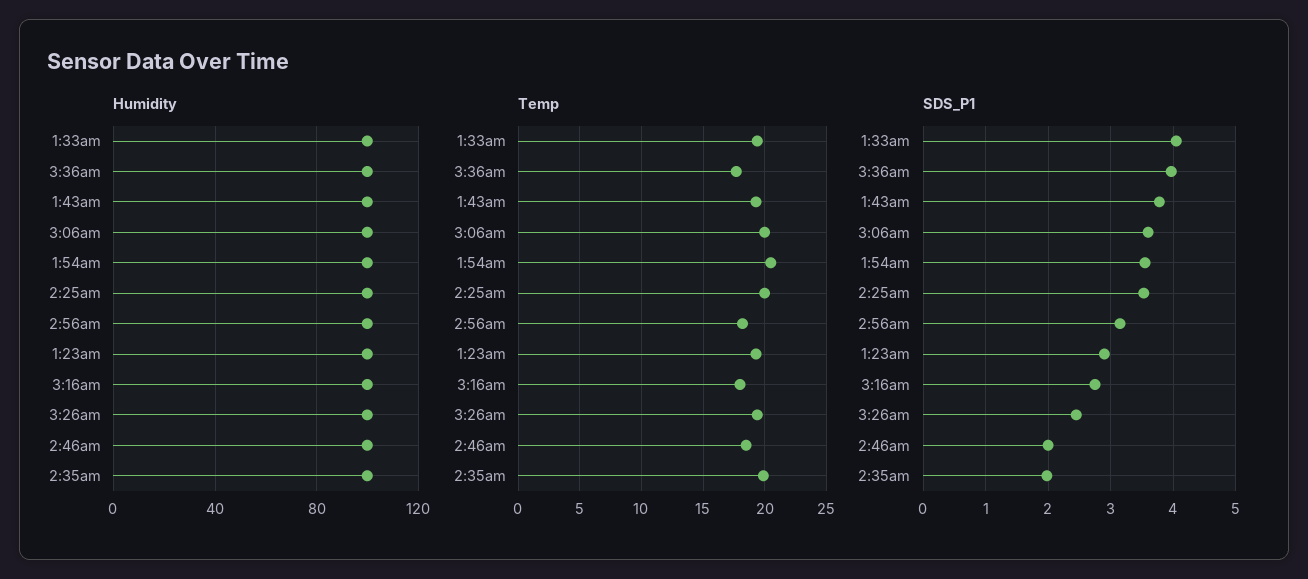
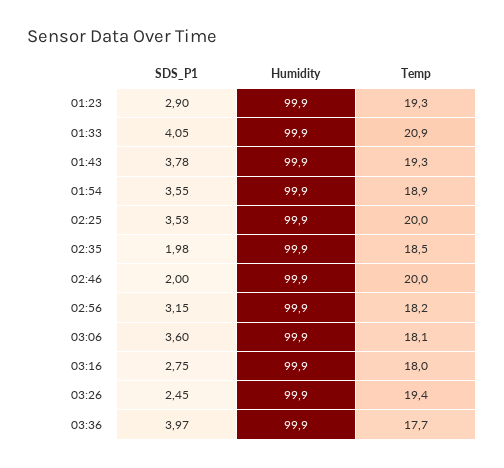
Temp, 1:33am: 19.5 -> 20.9
Temp, 3:06am: 20 -> 18.1
Temp, 1:54am: 20.5 -> 18.9
Temp, 2:46am: 18.5 -> 20
Temp, 2:35am: 20 -> 18.5

